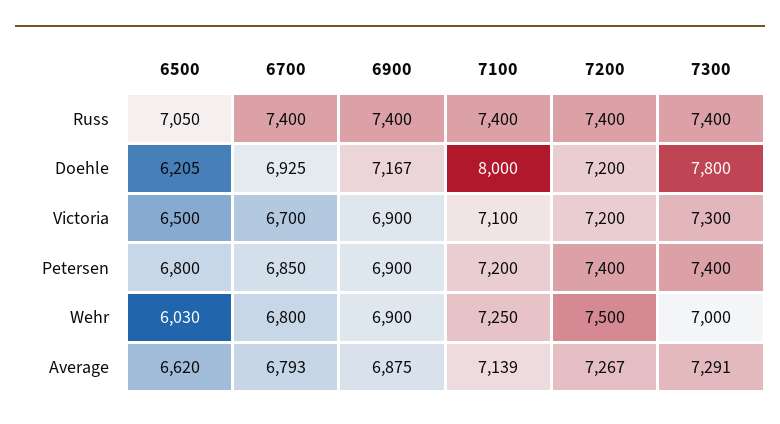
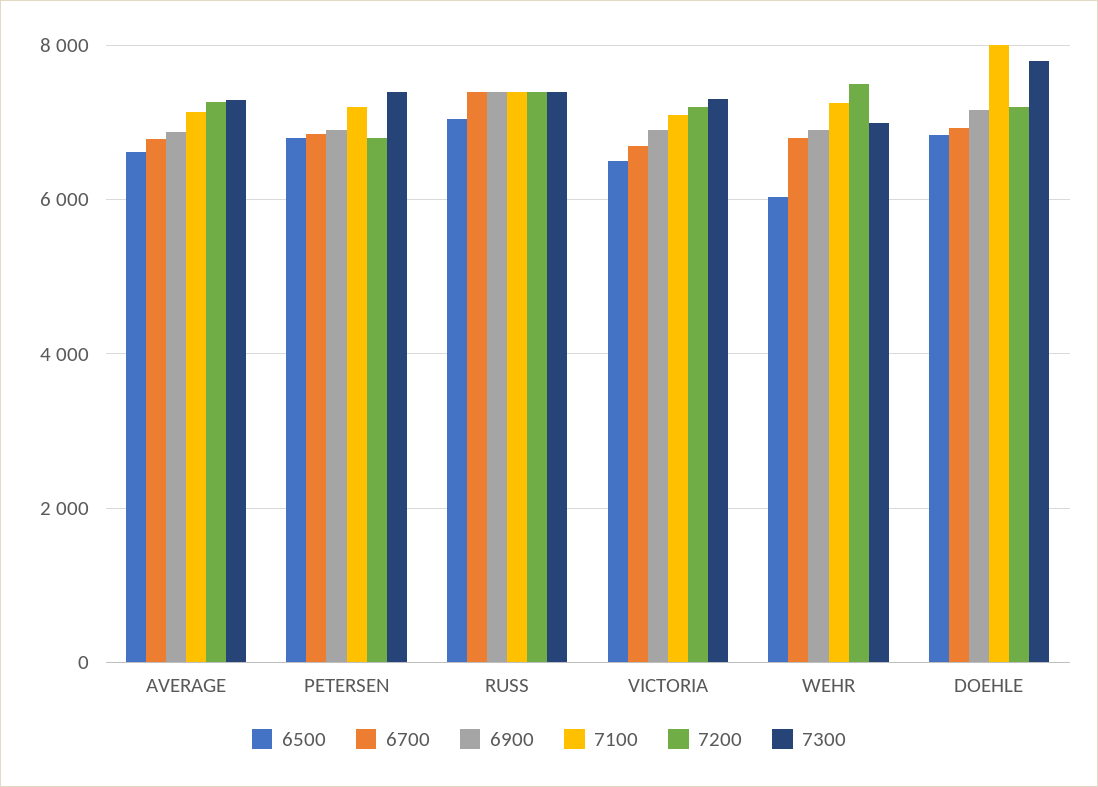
6500, Doehle: 6205 -> 6800
7200, Petersen: 7400 -> 6800

